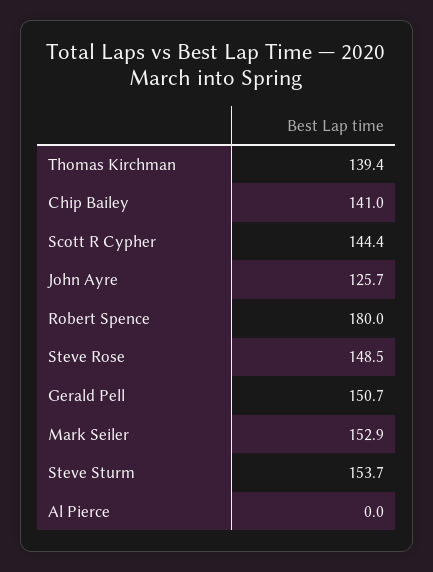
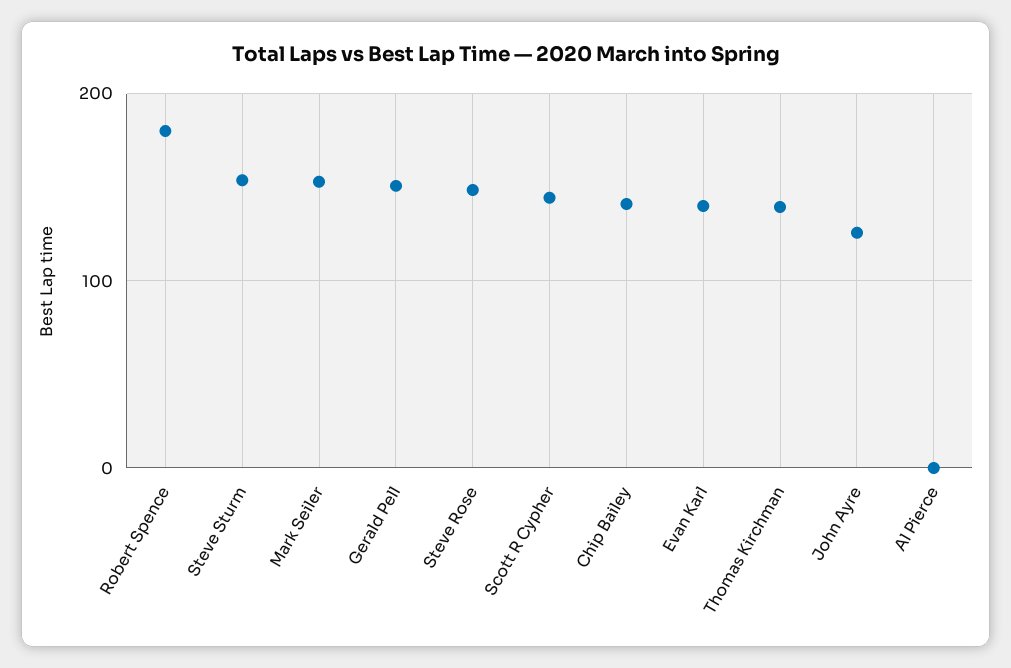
Evan Karl: none -> 140

